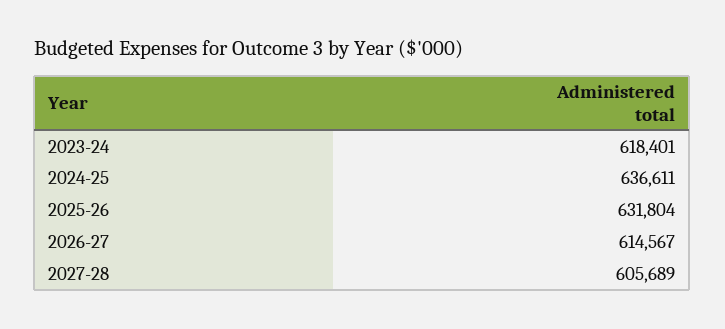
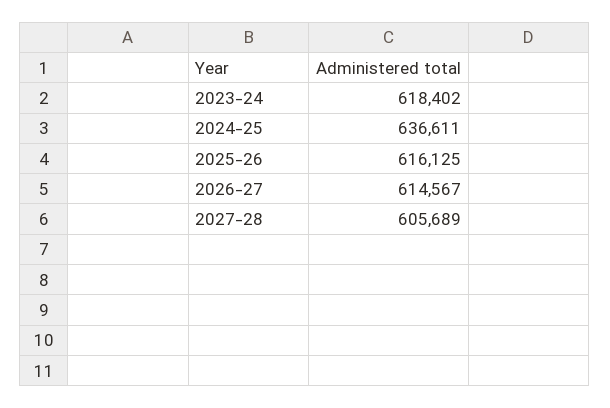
2023-24: 618401 -> 618402
2025-26: 631804 -> 616125

